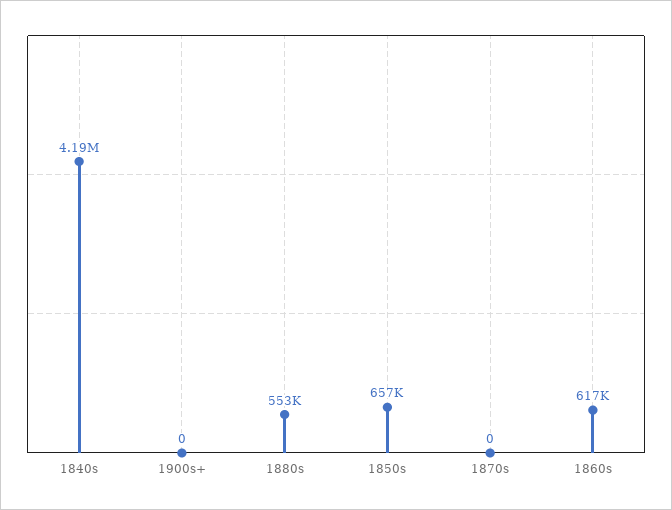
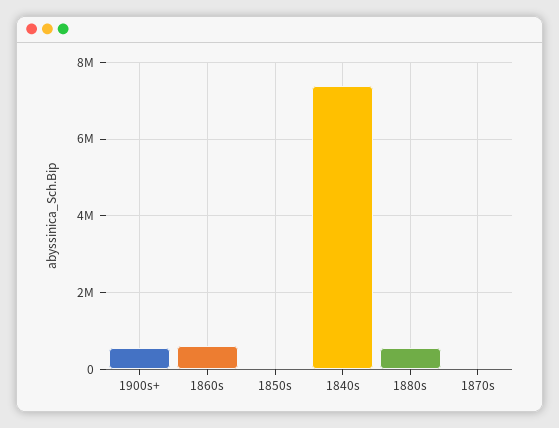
1840s: 4190000 -> 7400000
1900s+: 0 -> 600000
1850s: 657000 -> 0

